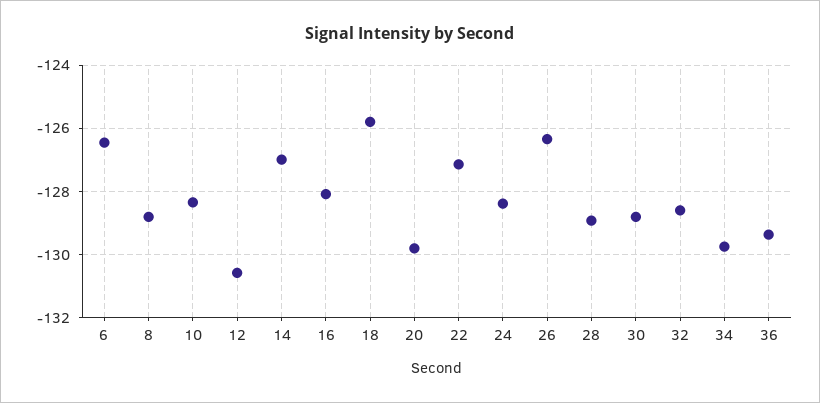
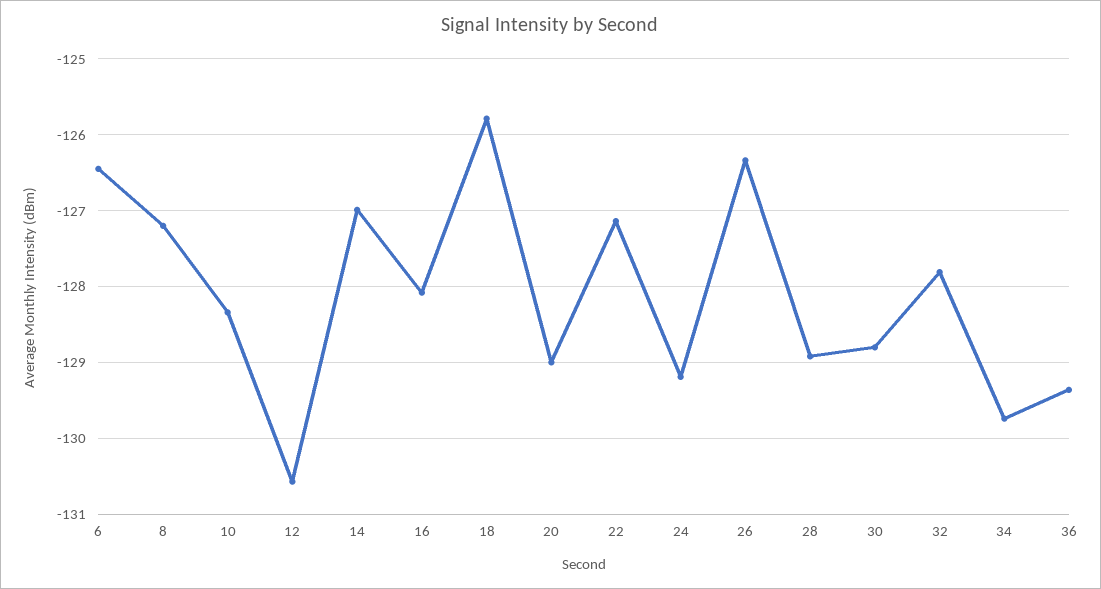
8: -128.8 -> -127.2
20: -129.8 -> -129
24: -128.4 -> -129.2
32: -128.6 -> -127.8

